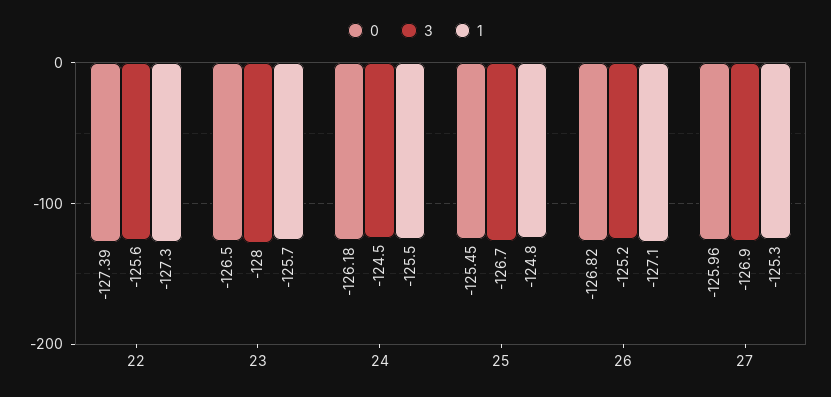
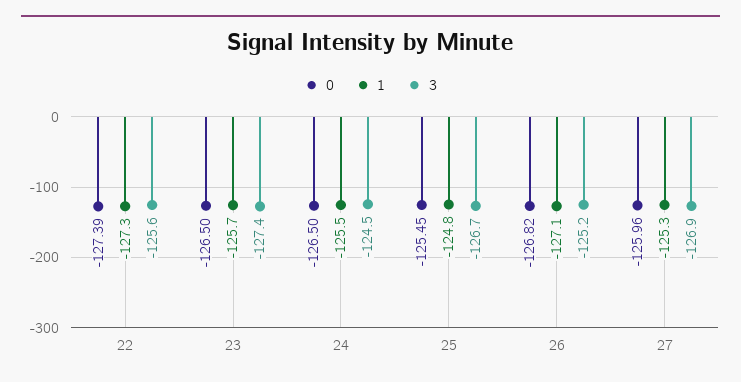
3, 23: -128 -> -127.4
0, 24: -126.18 -> -126.5

